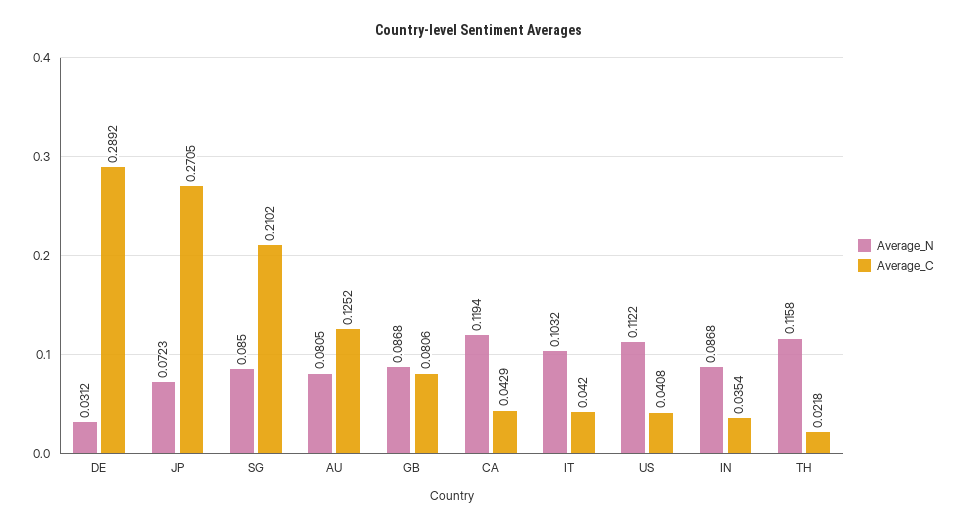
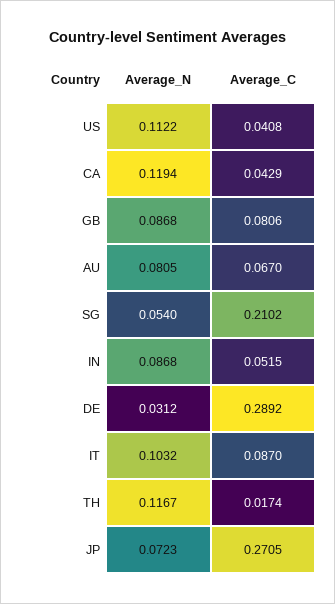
Average_N, SG: 0.085 -> 0.054
Average_C, AU: 0.1252 -> 0.067
Average_C, IT: 0.042 -> 0.087
Average_C, IN: 0.0354 -> 0.0515
Average_N, TH: 0.1158 -> 0.1167
Average_C, TH: 0.0218 -> 0.0174

